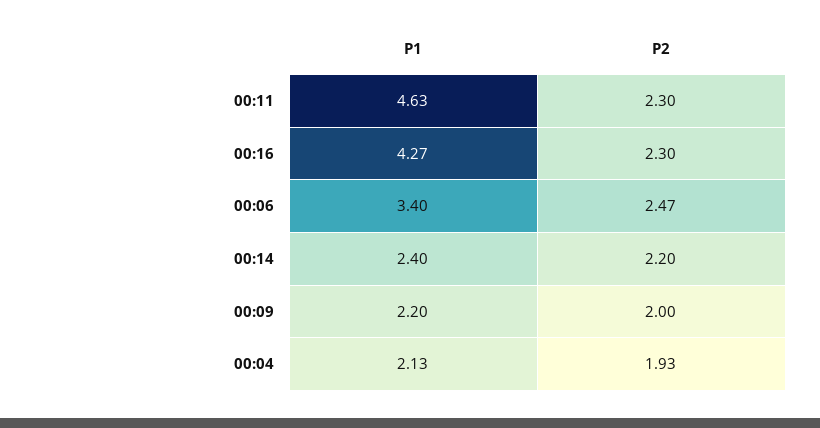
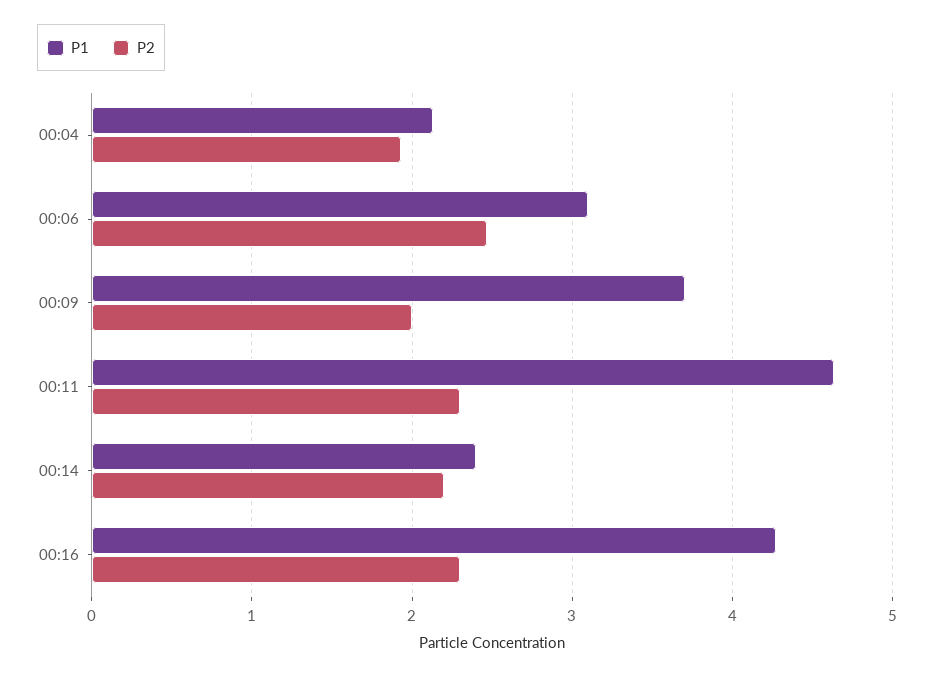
P1, 00:06: 3.4 -> 3.1
P1, 00:09: 2.2 -> 3.7

